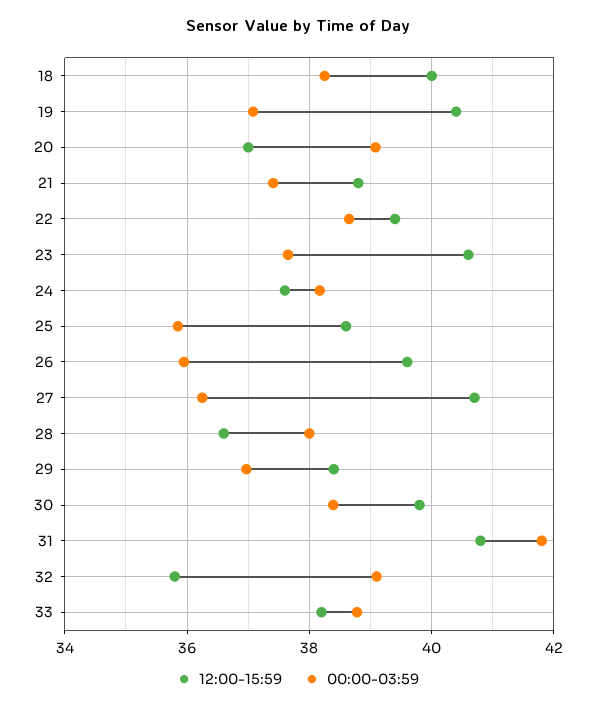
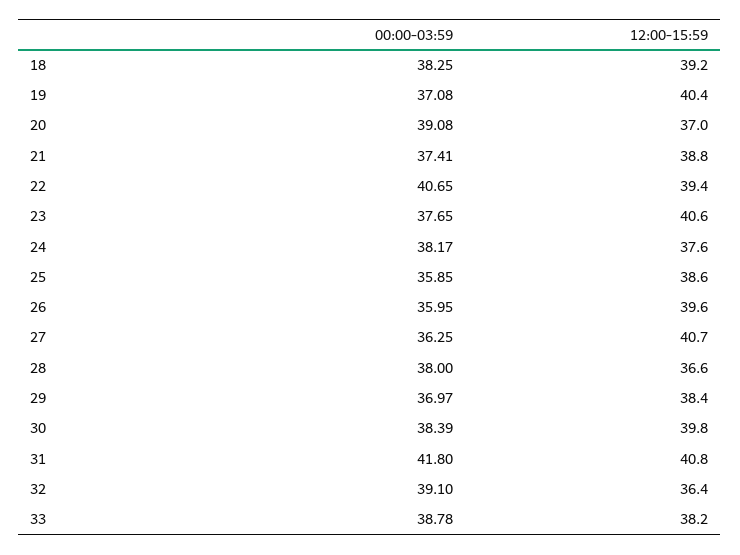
12:00-15:59, 18: 40 -> 39.2
00:00-03:59, 22: 38.6 -> 40.65
12:00-15:59, 32: 35.8 -> 36.4

